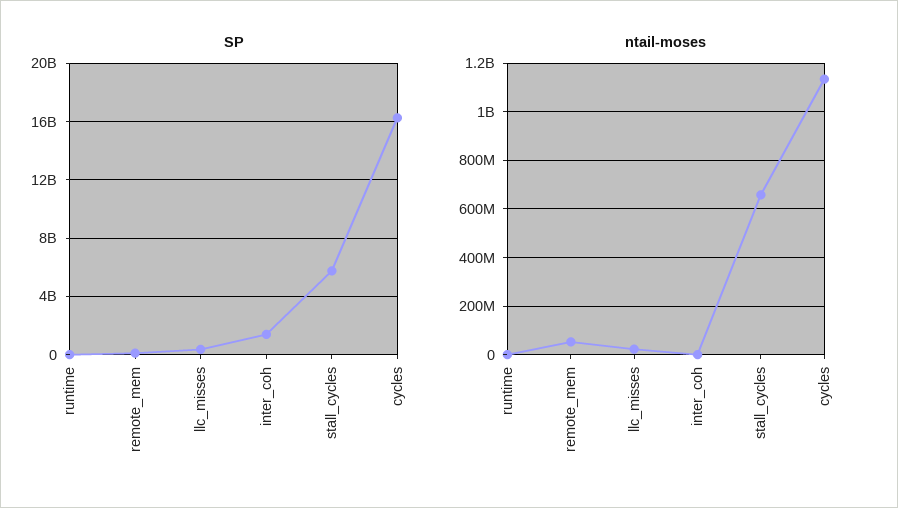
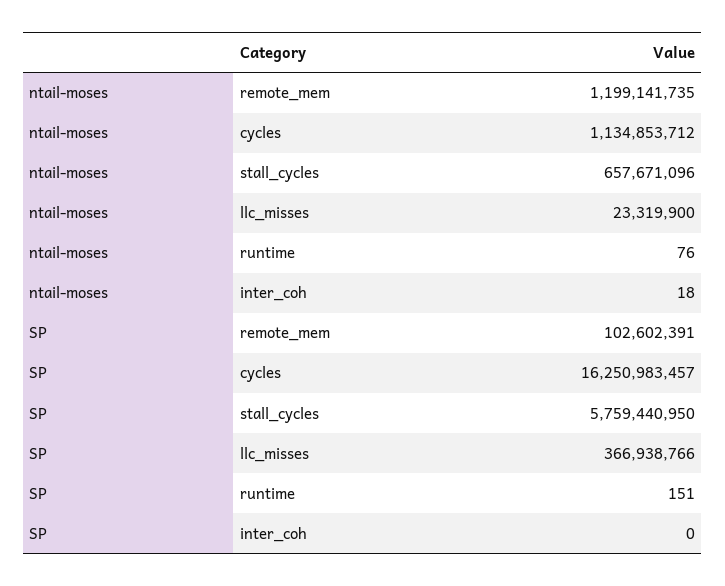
SP, inter_coh: 1500000000 -> 0
ntail-moses, remote_mem: 50000000 -> 1199141735

